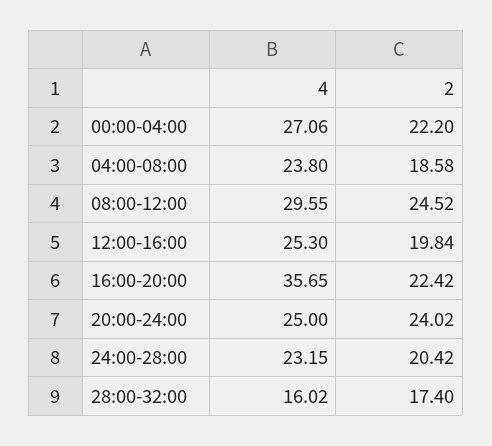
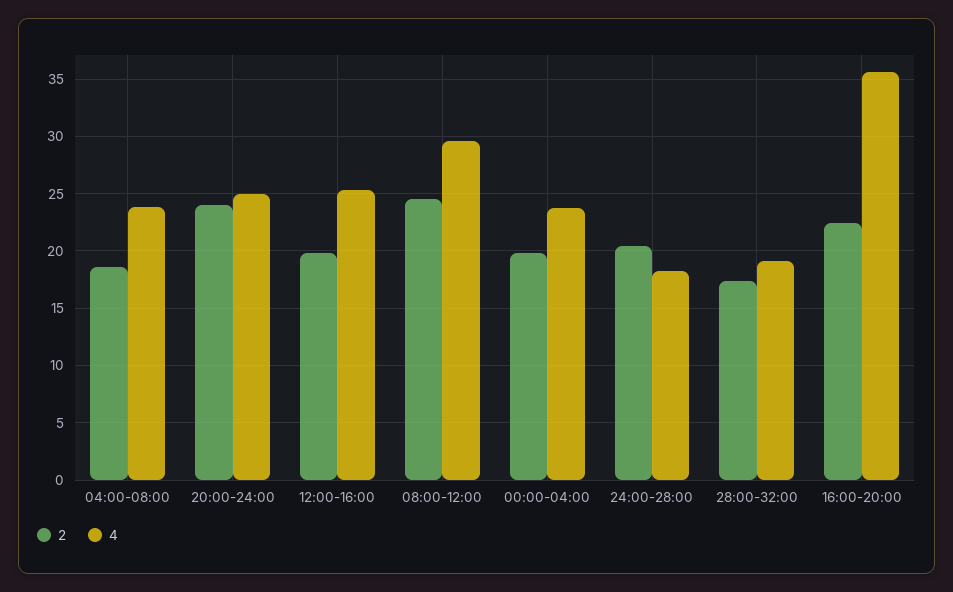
4, 00:00-04:00: 27.06 -> 24
2, 00:00-04:00: 22.2 -> 20
4, 24:00-28:00: 23.15 -> 18
4, 28:00-32:00: 16.02 -> 19

